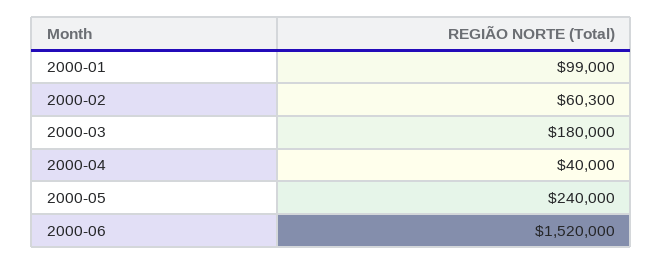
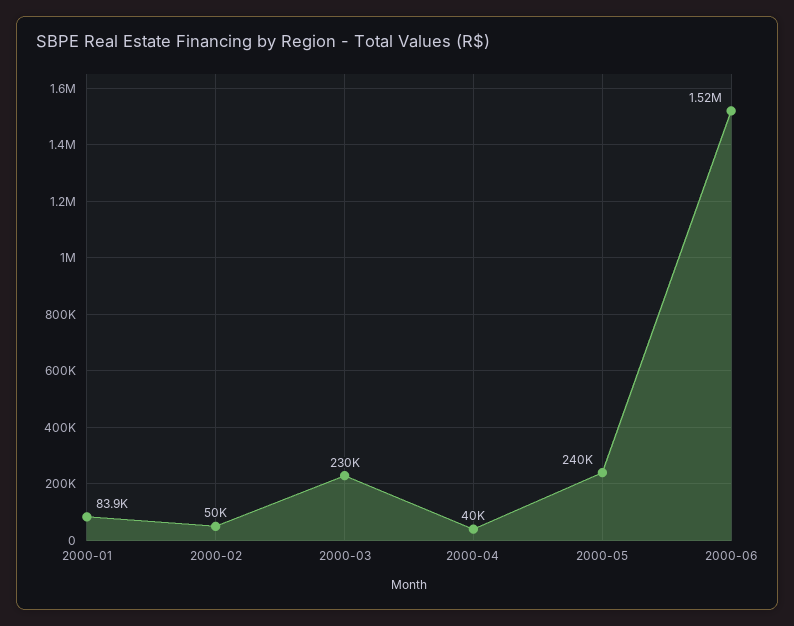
2000-01: 99000 -> 83900
2000-02: 60300 -> 50000
2000-03: 180000 -> 230000

